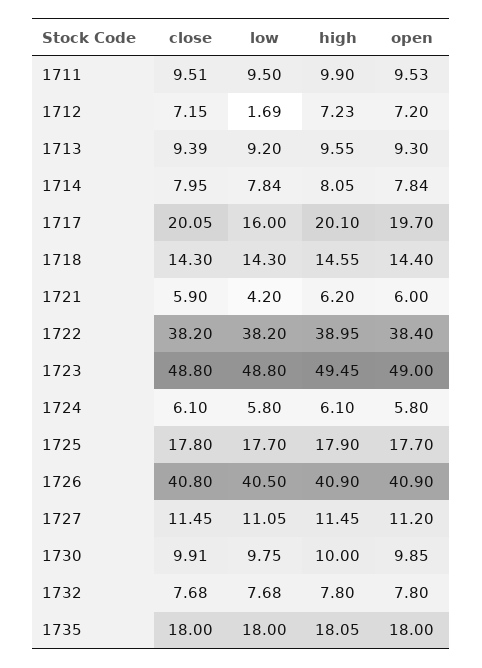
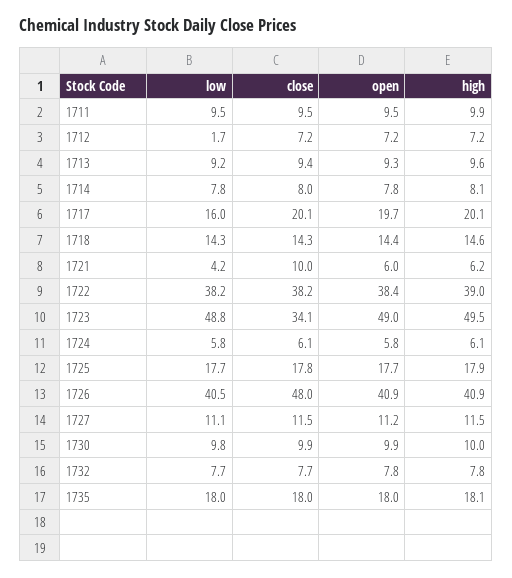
close, 1721: 5.9 -> 10
close, 1723: 48.8 -> 34.1
close, 1726: 40.8 -> 48

